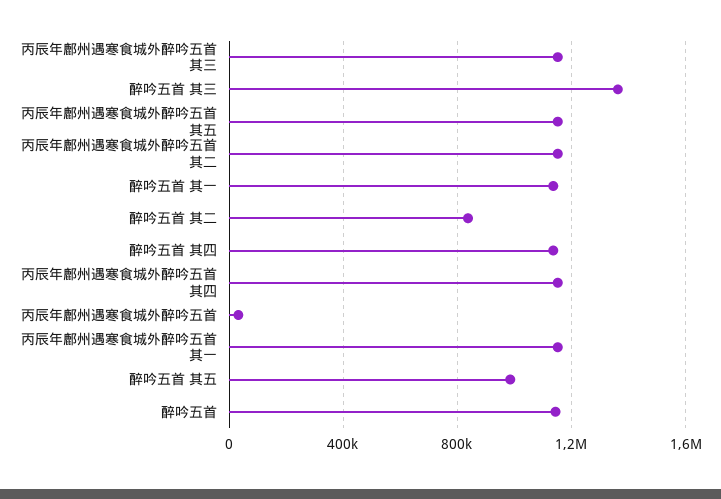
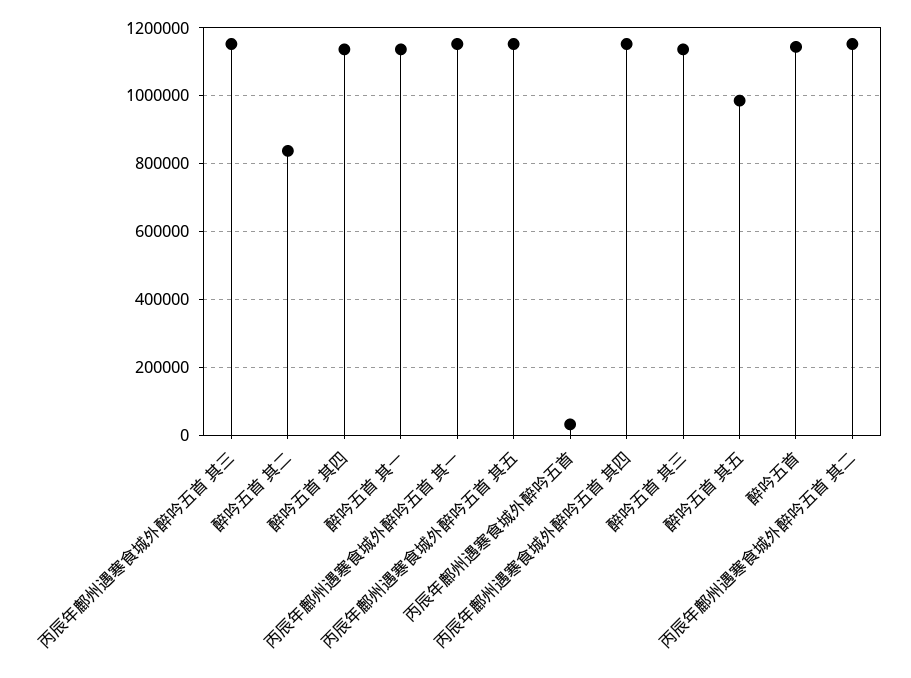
醉吟五首 其三: 1350000 -> 1140000

